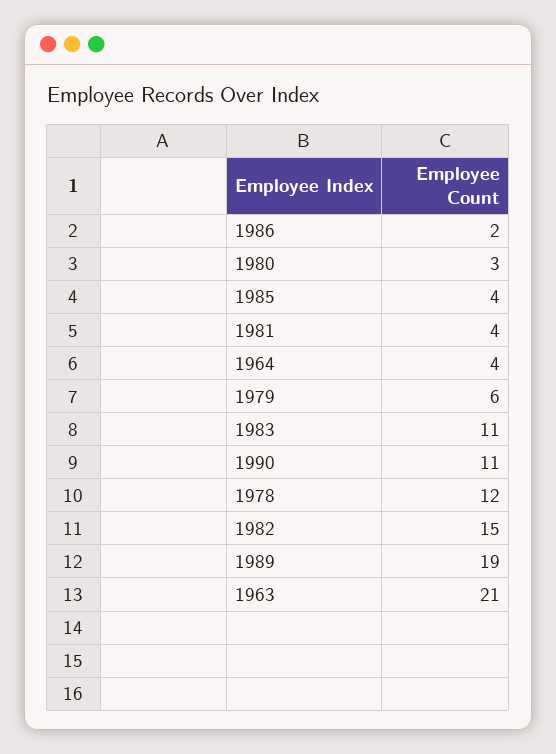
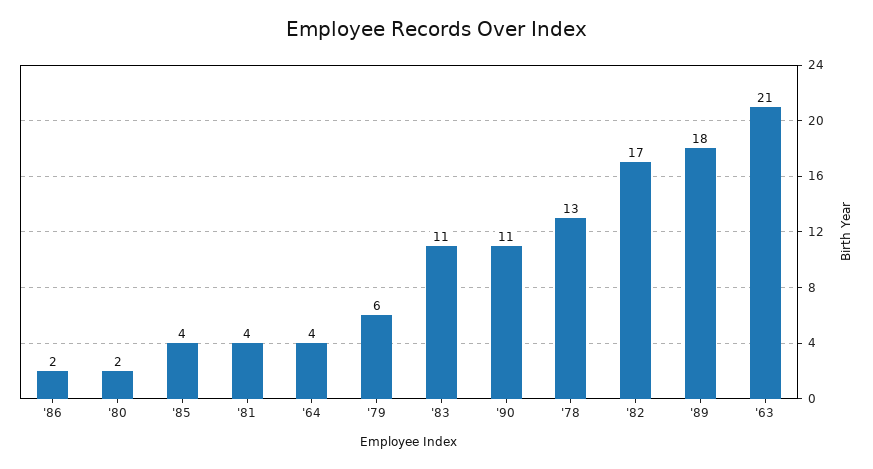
1980: 3 -> 2
1978: 12 -> 13
1982: 15 -> 17
1989: 19 -> 18

